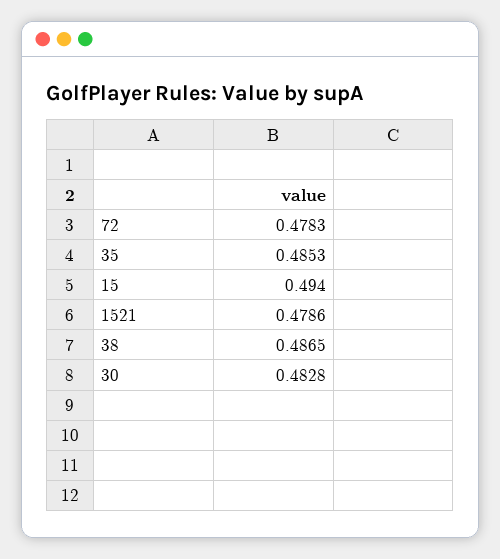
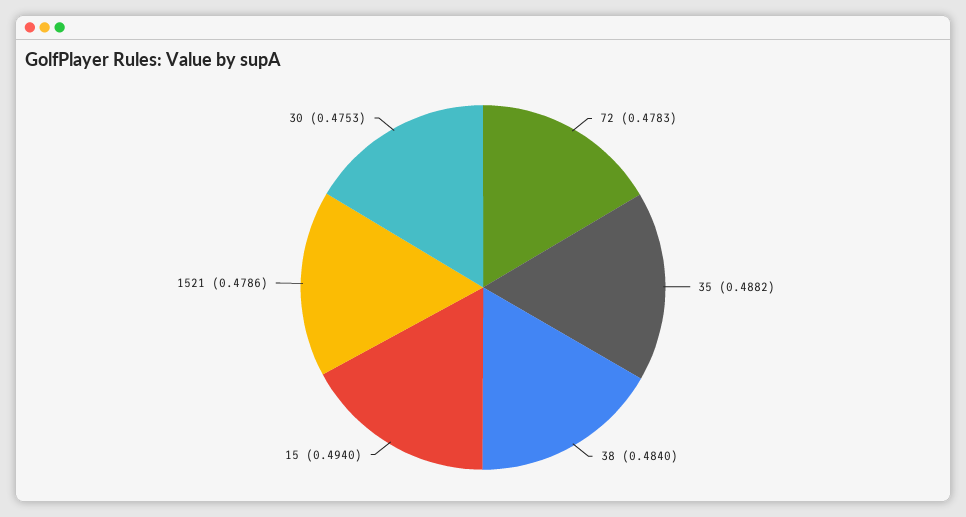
35: 0.4853 -> 0.4882
38: 0.4865 -> 0.484
30: 0.4828 -> 0.4753

